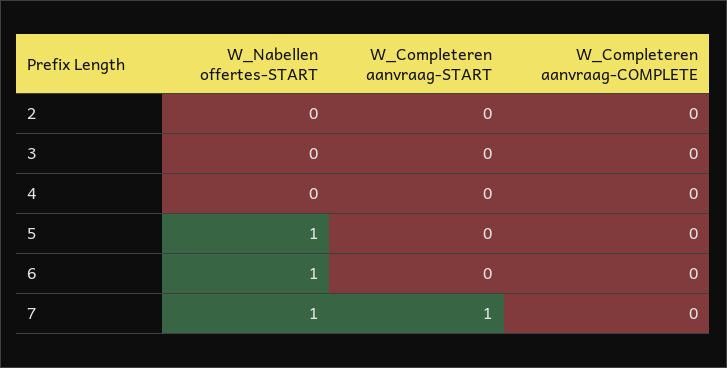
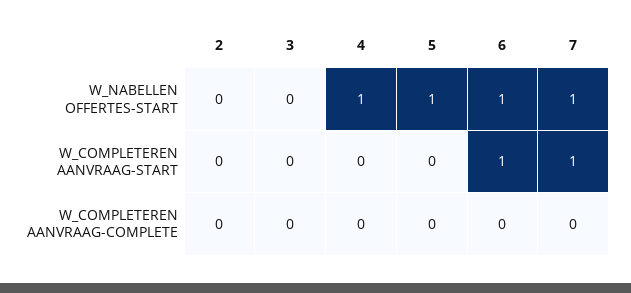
W_Nabellen offertes-START, 4: 0 -> 1
W_Completeren aanvraag-START, 6: 0 -> 1

